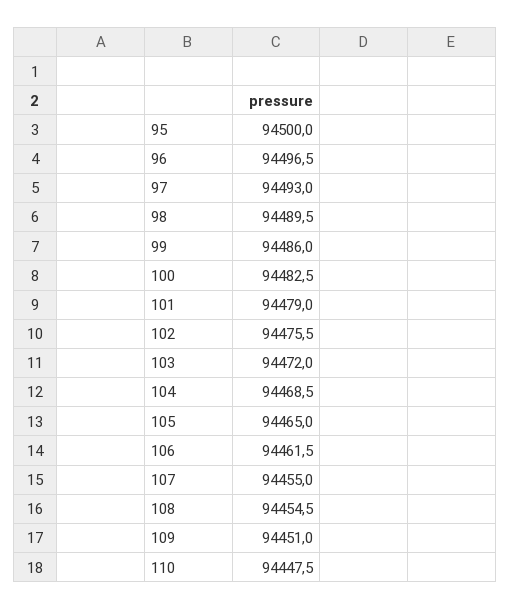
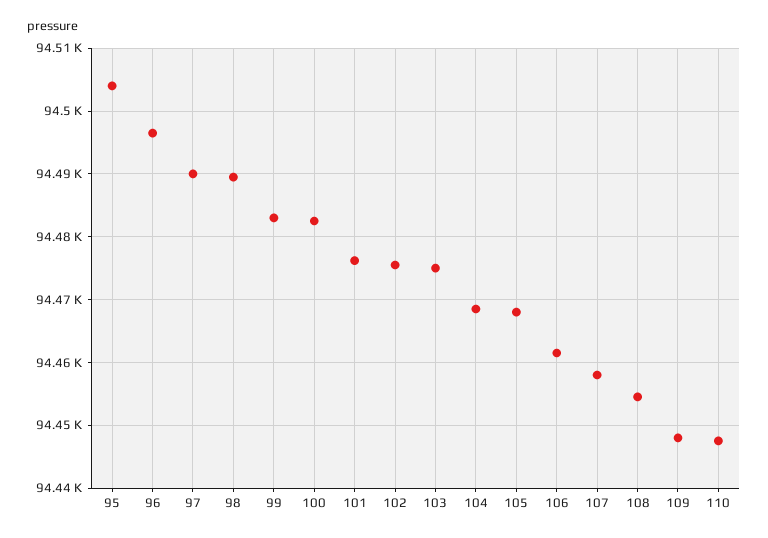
95: 94500 -> 94504
97: 94493 -> 94490
99: 94486 -> 94483
101: 94479 -> 94476
103: 94472 -> 94475
105: 94465 -> 94468
107: 94455 -> 94458
109: 94451 -> 94448

